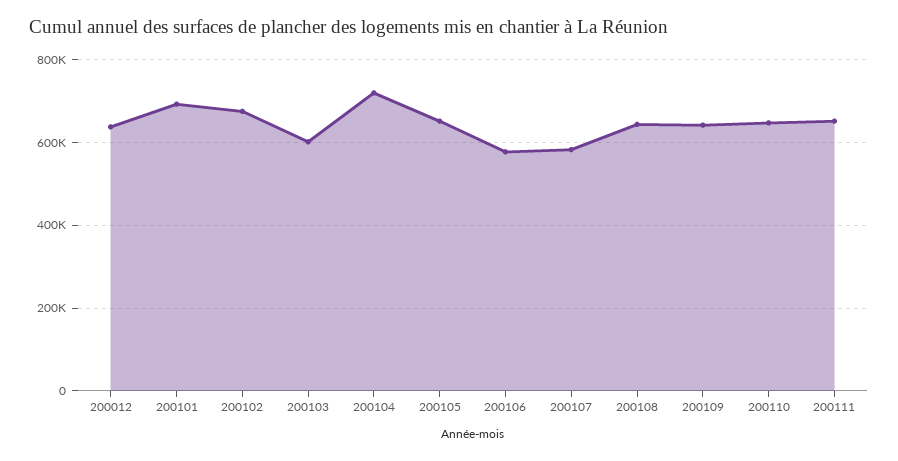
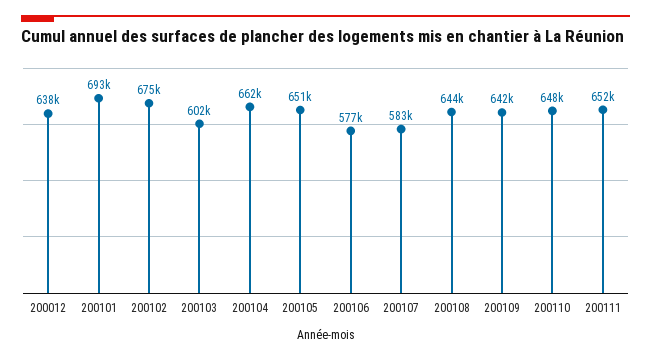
200104: 720000 -> 662000

